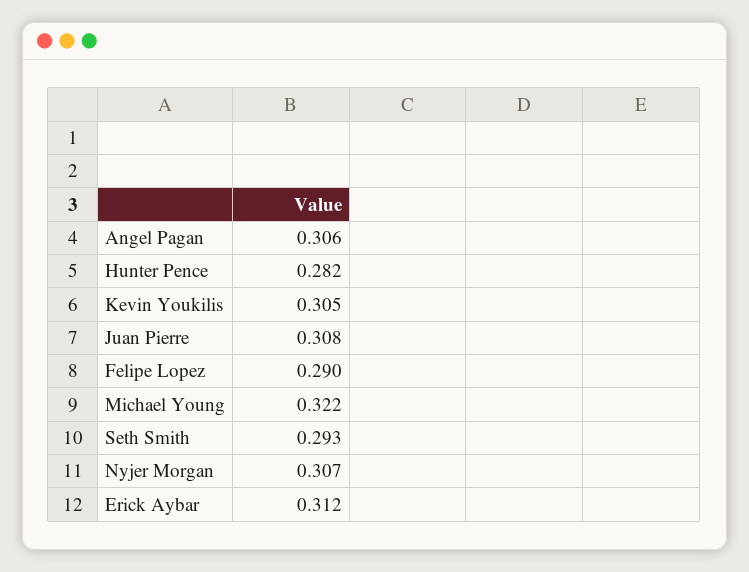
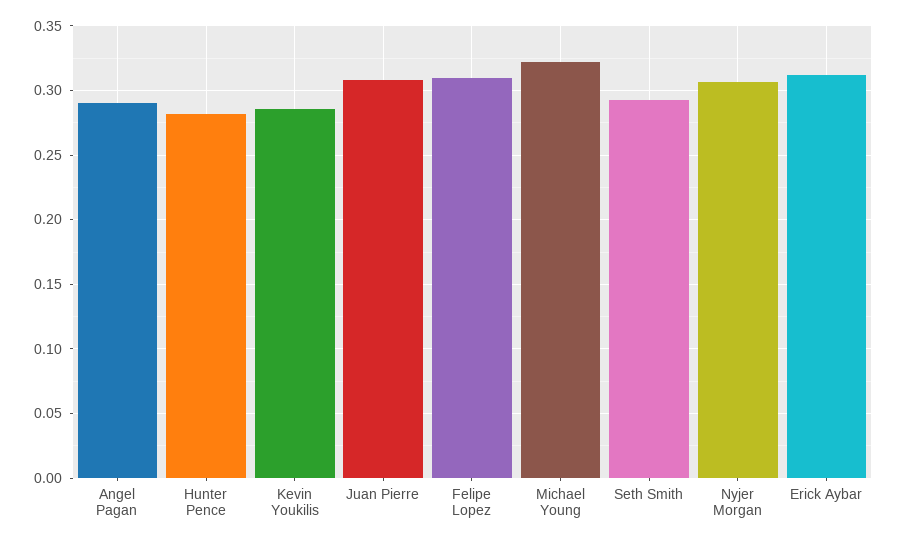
Angel Pagan: 0.306 -> 0.29
Kevin Youkilis: 0.305 -> 0.285
Felipe Lopez: 0.29 -> 0.31

